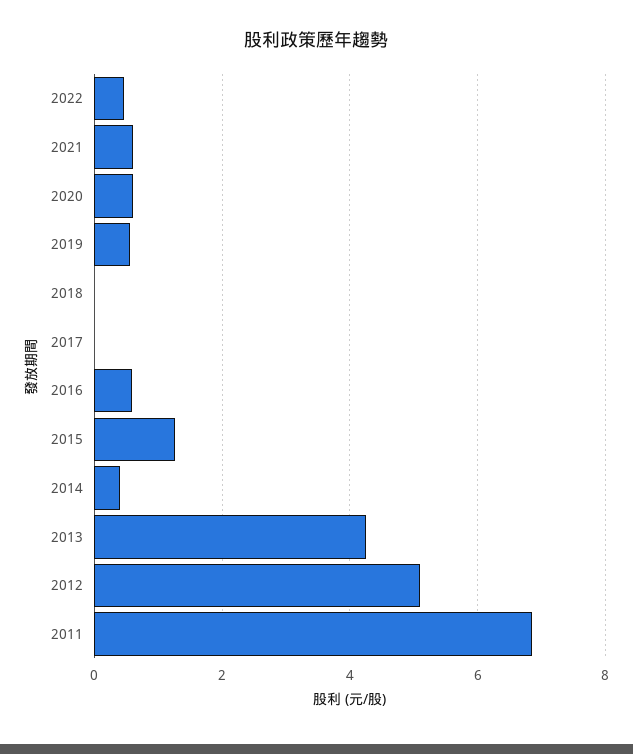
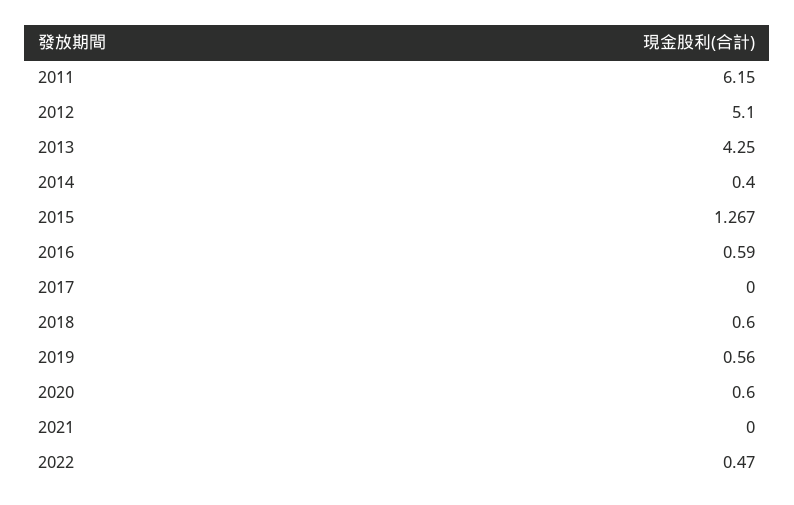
2021: 0.6 -> 0
2018: 0 -> 0.6
2011: 6.8 -> 6.15

